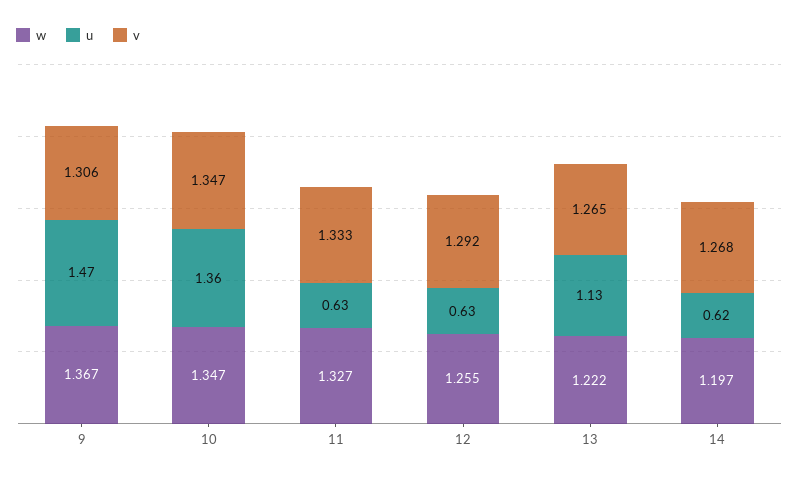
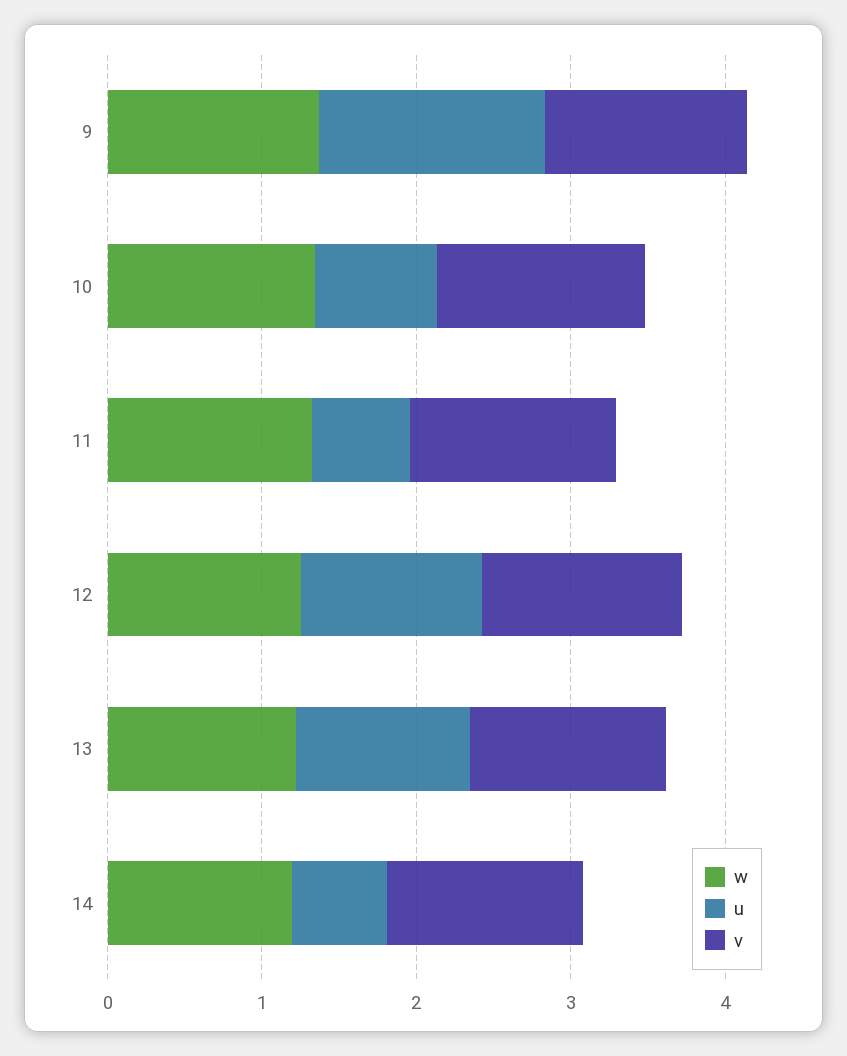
u, 10: 1.36 -> 0.8
u, 12: 0.63 -> 1.2

